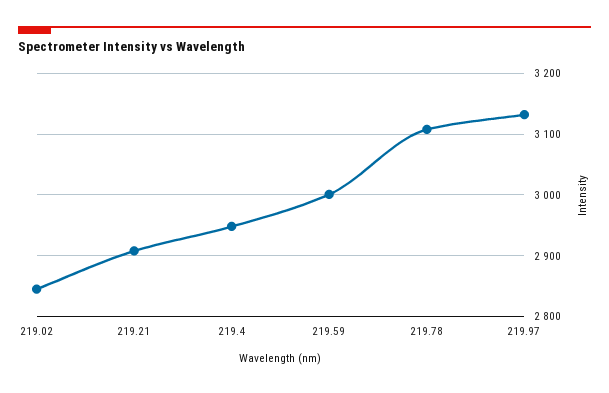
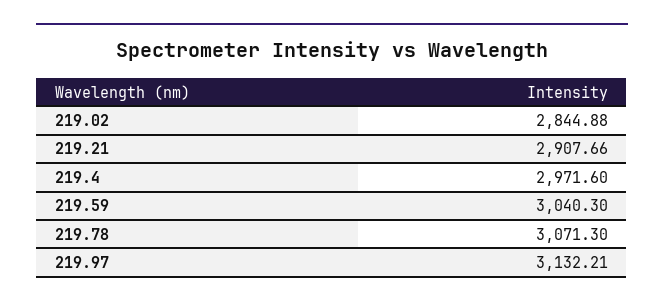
219.4: 2950 -> 2971.6
219.59: 3000 -> 3040.3
219.78: 3110 -> 3071.3

